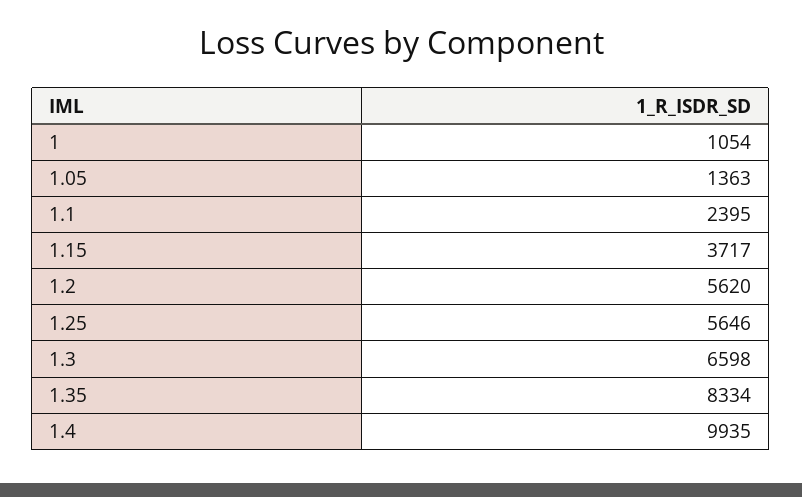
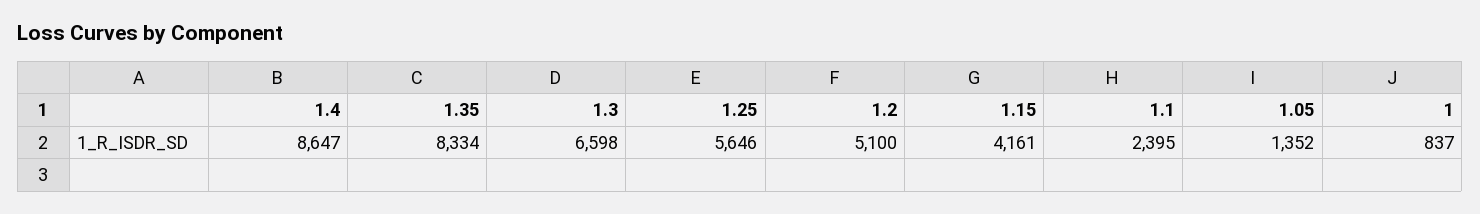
1: 1054 -> 837
1.05: 1363 -> 1352
1.15: 3717 -> 4161
1.2: 5620 -> 5100
1.4: 9935 -> 8647

